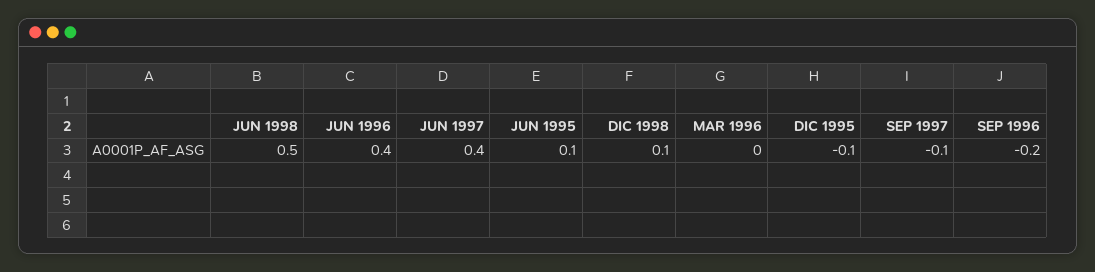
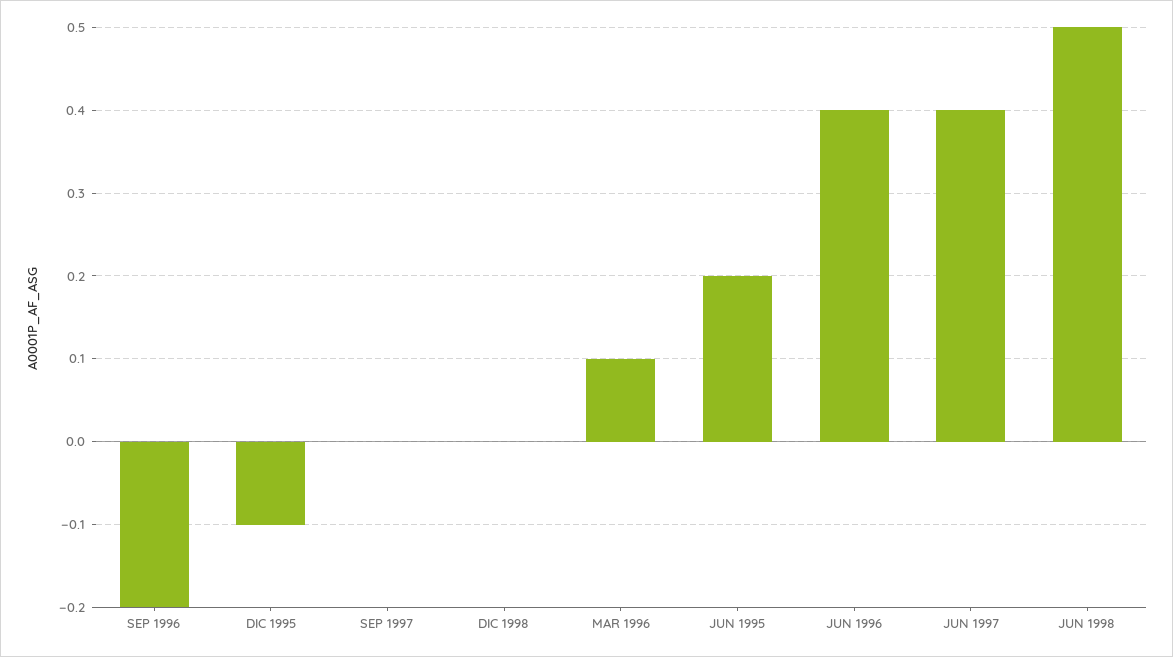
JUN 1995: 0.1 -> 0.2
DIC 1998: 0.1 -> 0
MAR 1996: 0 -> 0.1
SEP 1997: -0.1 -> 0

